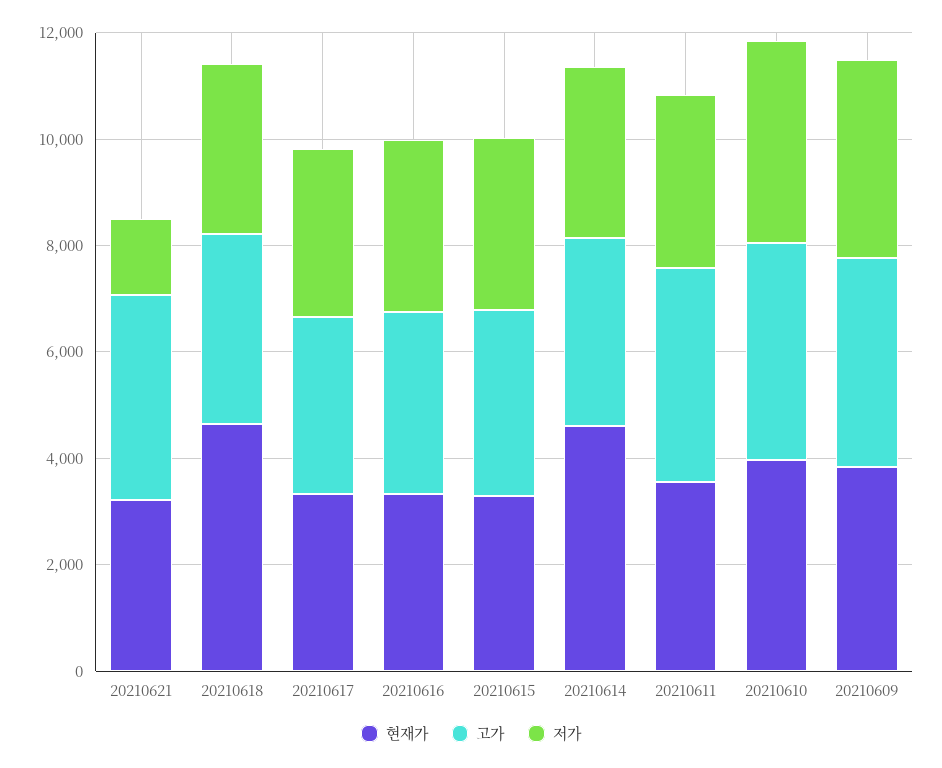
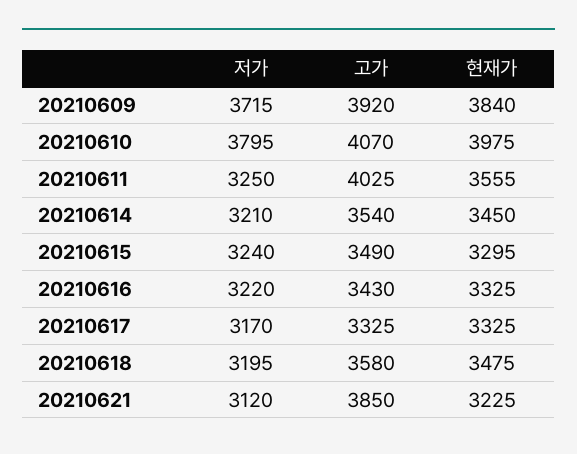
저가, 20210621: 1500 -> 3120
현재가, 20210618: 4500 -> 3475
현재가, 20210614: 4500 -> 3450

